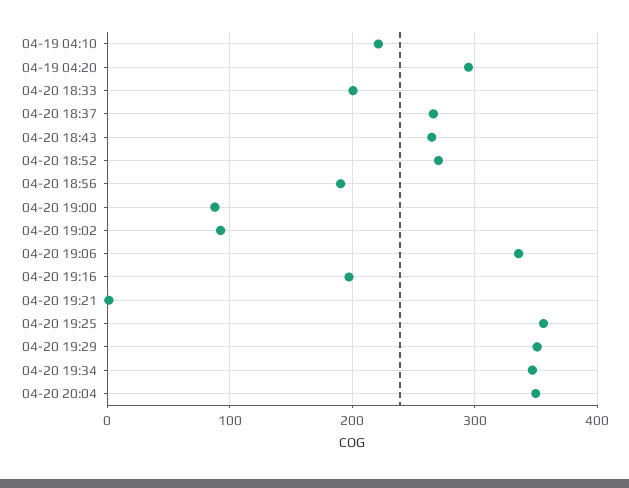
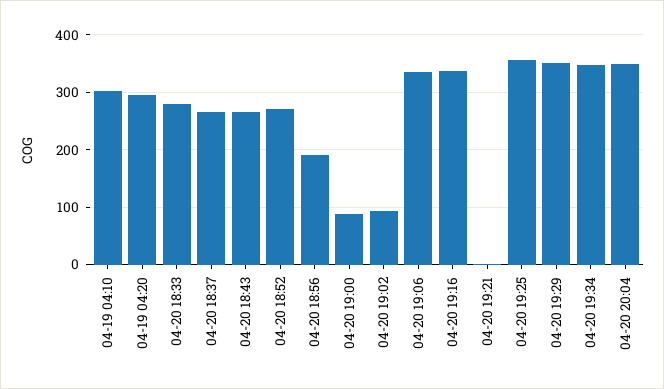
04-19 04:10: 220 -> 300
04-20 18:33: 200 -> 280
04-20 19:16: 200 -> 340

